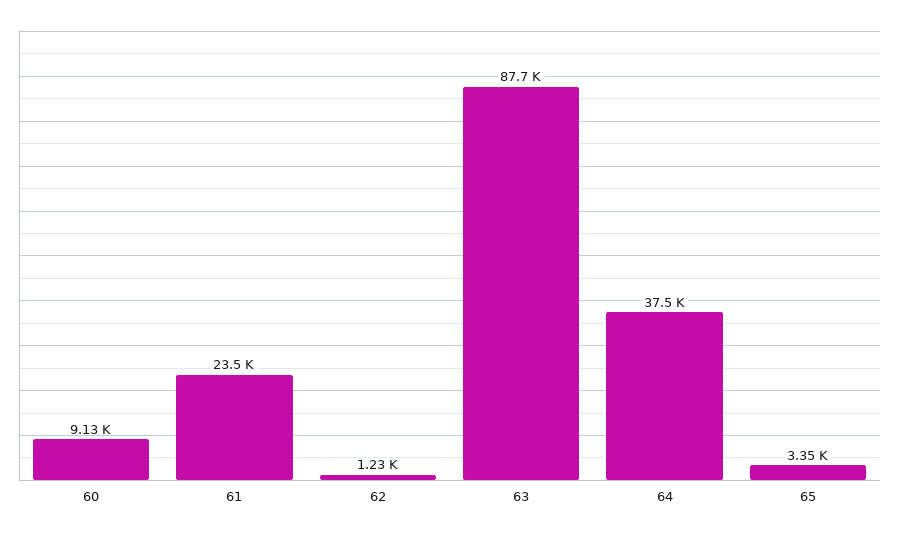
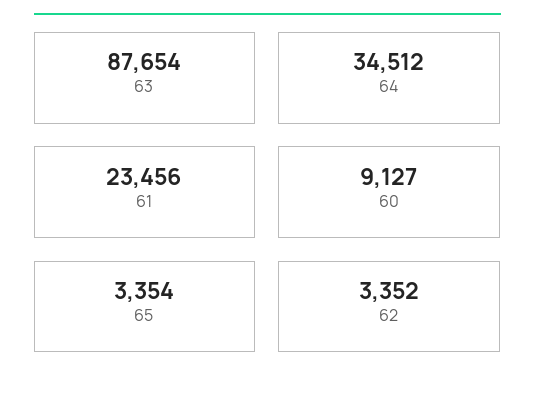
62: 1230 -> 3352
64: 37500 -> 34512

